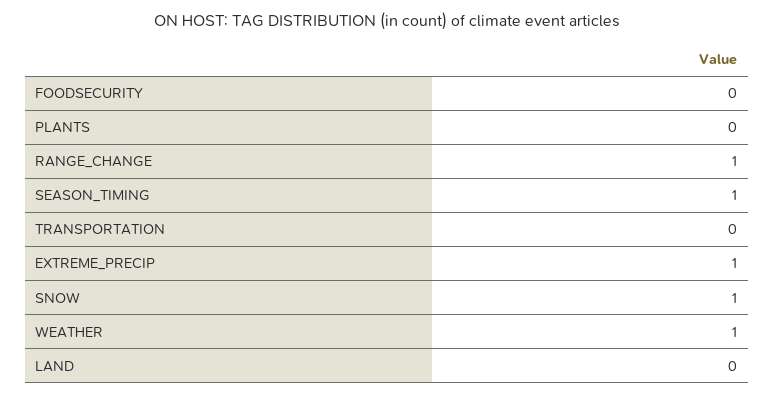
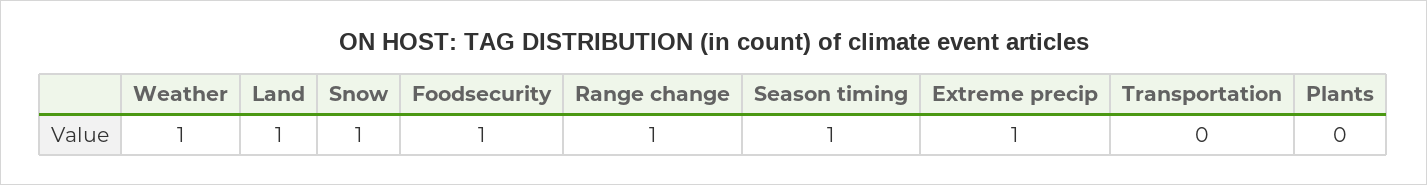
FOODSECURITY: 0 -> 1
LAND: 0 -> 1

